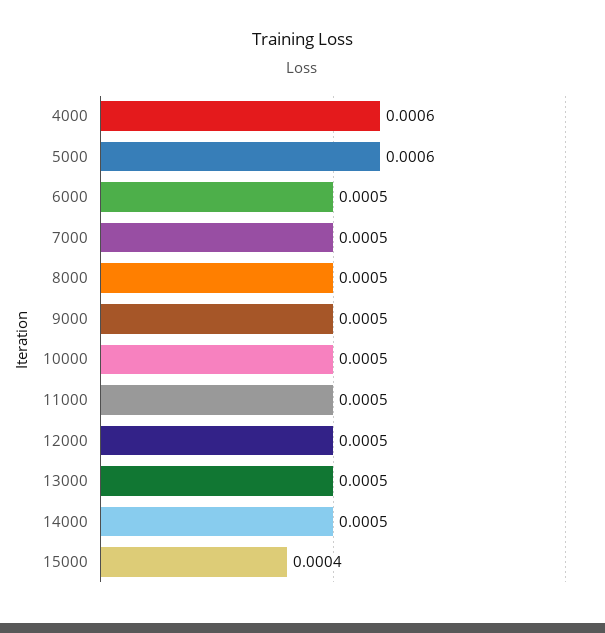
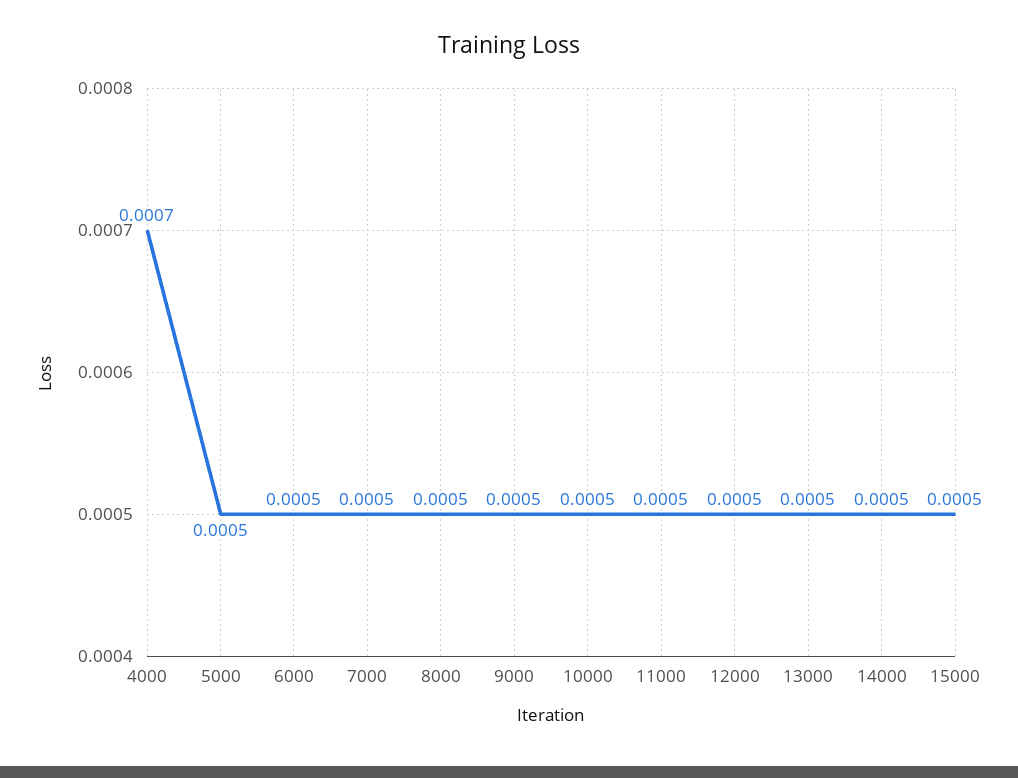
4000: 0.0006 -> 0.0007
5000: 0.0006 -> 0.0005
15000: 0.0004 -> 0.0005

